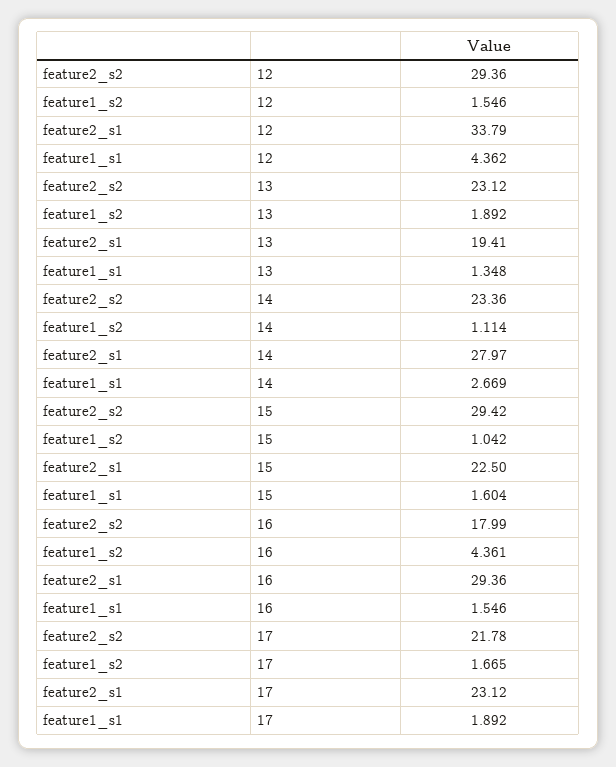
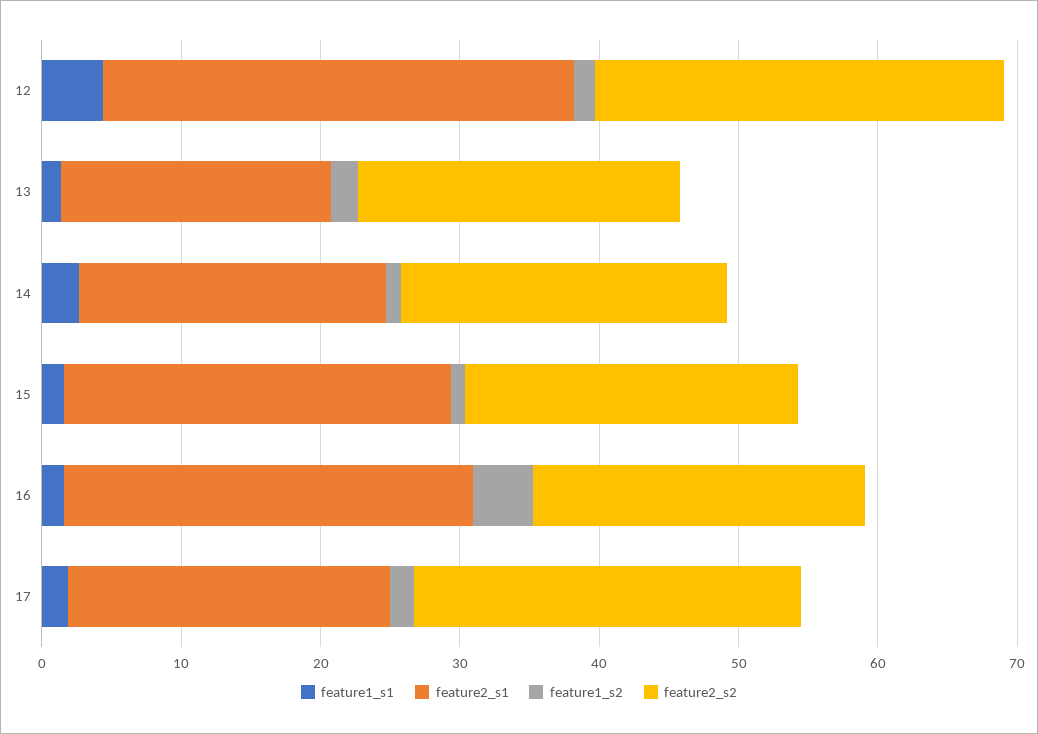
feature2_s1, 14: 27.97 -> 22
feature2_s2, 15: 29.42 -> 24
feature2_s1, 15: 22.5 -> 28
feature2_s2, 16: 17.99 -> 24
feature2_s2, 17: 21.78 -> 28

